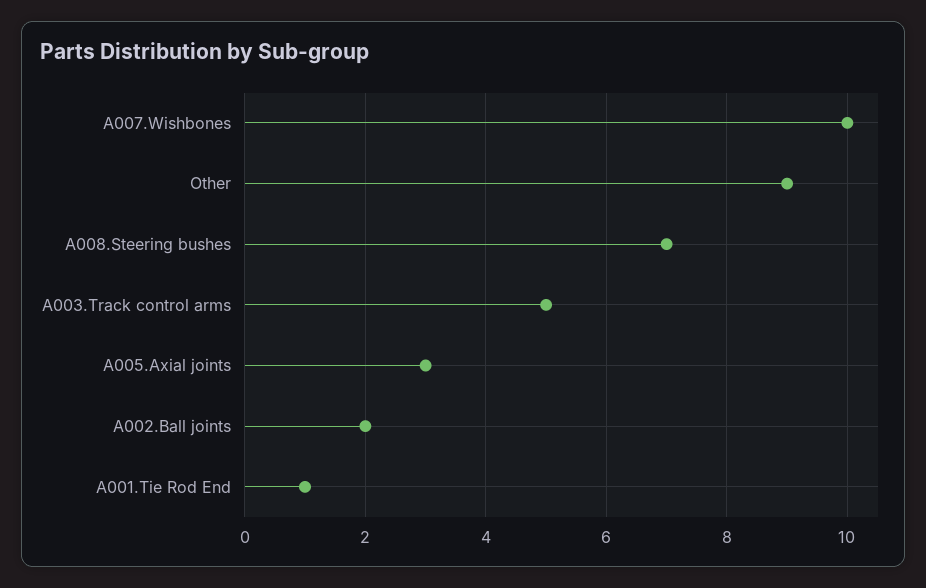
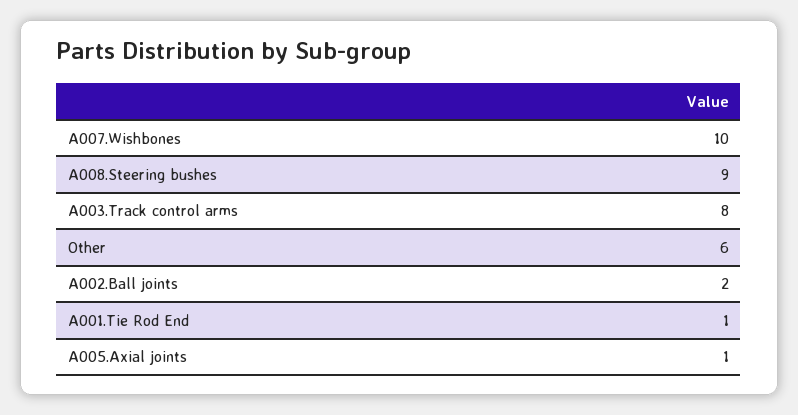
Other: 9 -> 6
A008.Steering bushes: 7 -> 9
A003.Track control arms: 5 -> 8
A005.Axial joints: 3 -> 1

